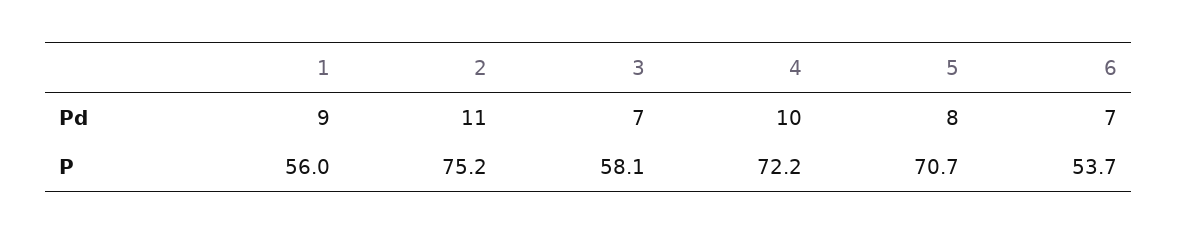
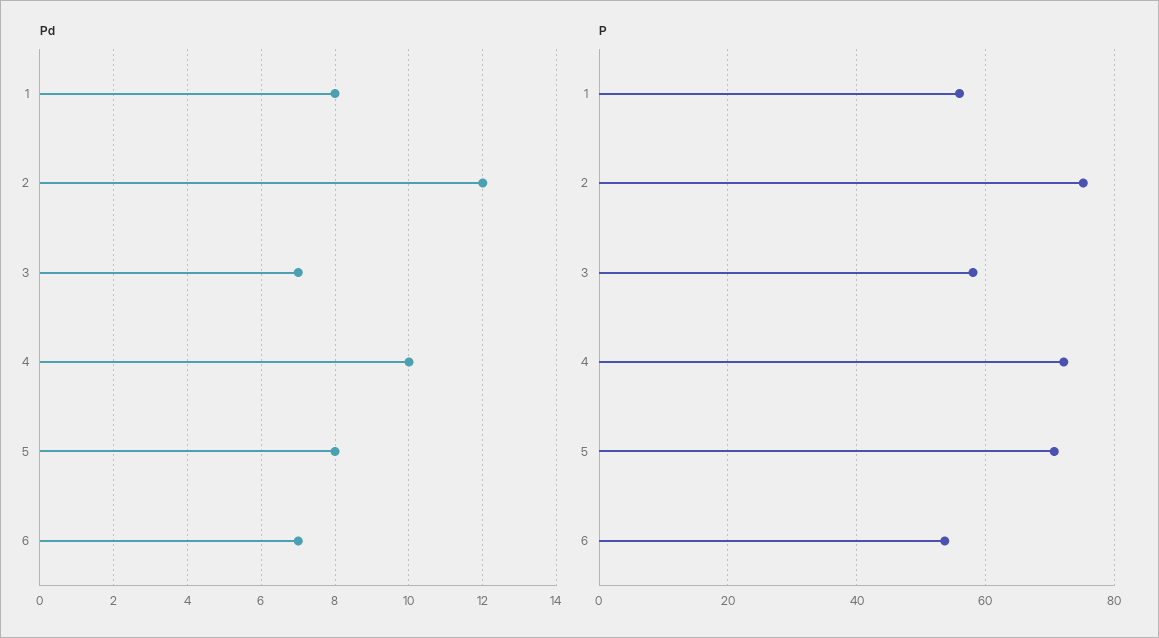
Pd, 1: 9 -> 8
Pd, 2: 11 -> 12

